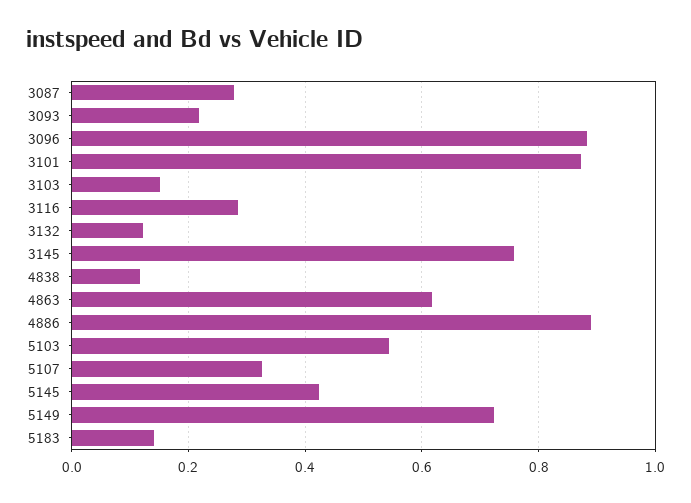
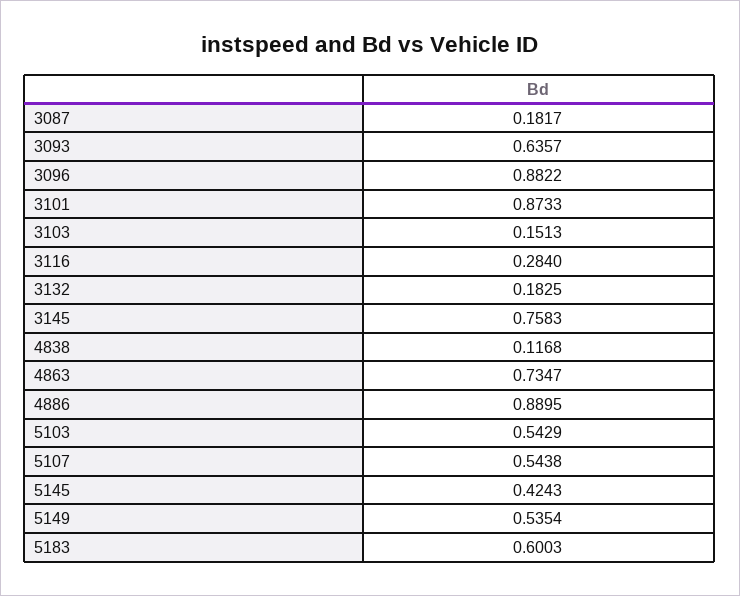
3087: 0.28 -> 0.1817
3093: 0.22 -> 0.6357
3132: 0.12 -> 0.1825
4863: 0.62 -> 0.7347
5107: 0.32 -> 0.5438
5149: 0.72 -> 0.5354
5183: 0.14 -> 0.6003

